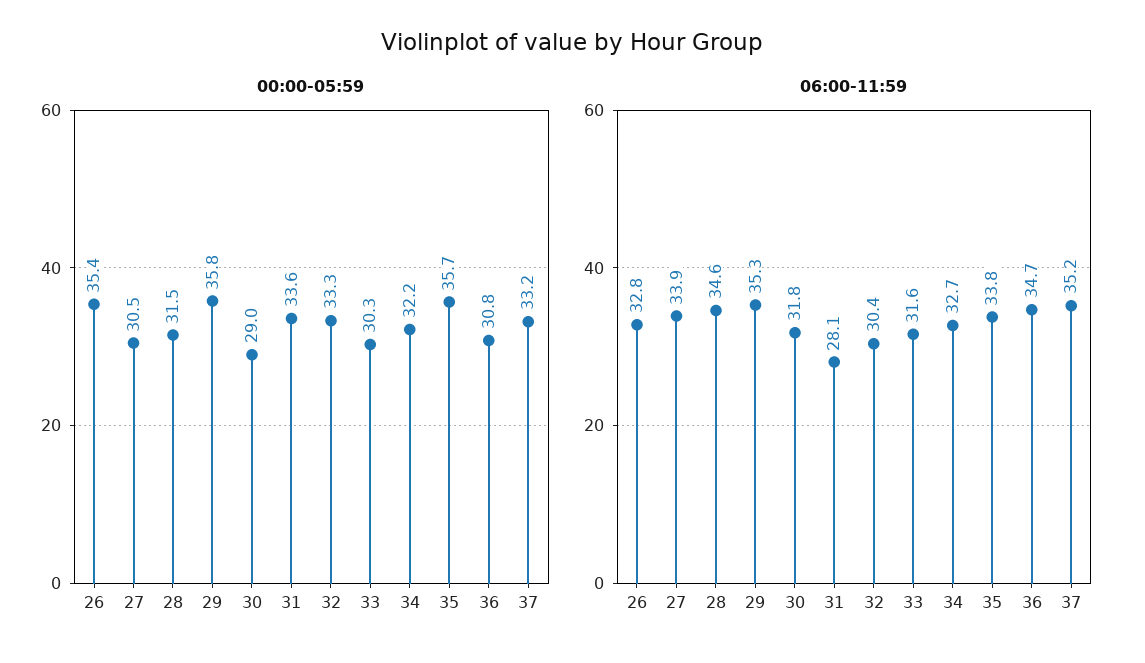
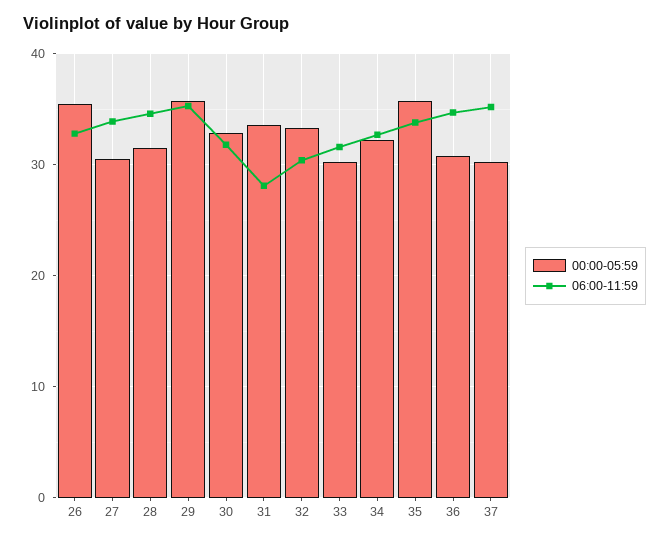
00:00-05:59, 30: 29 -> 33
00:00-05:59, 37: 33.2 -> 30

